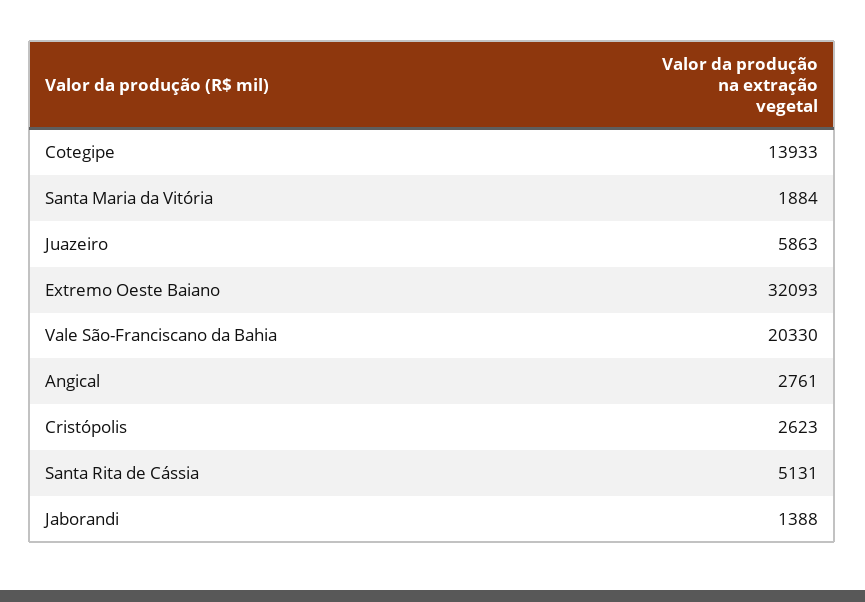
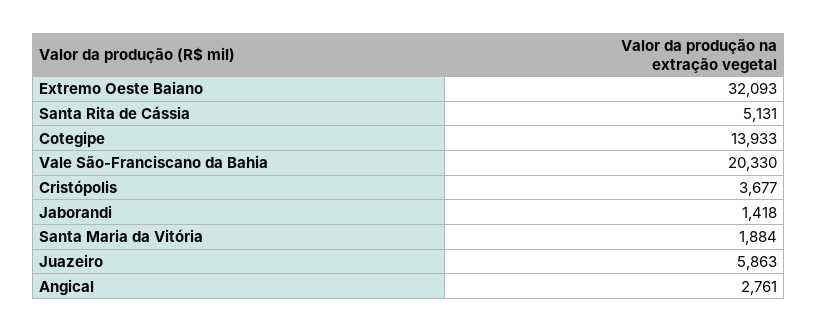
Cristópolis: 2623 -> 3677
Jaborandi: 1388 -> 1418

